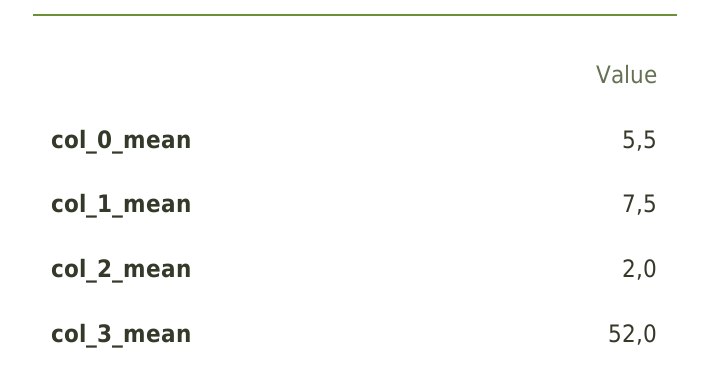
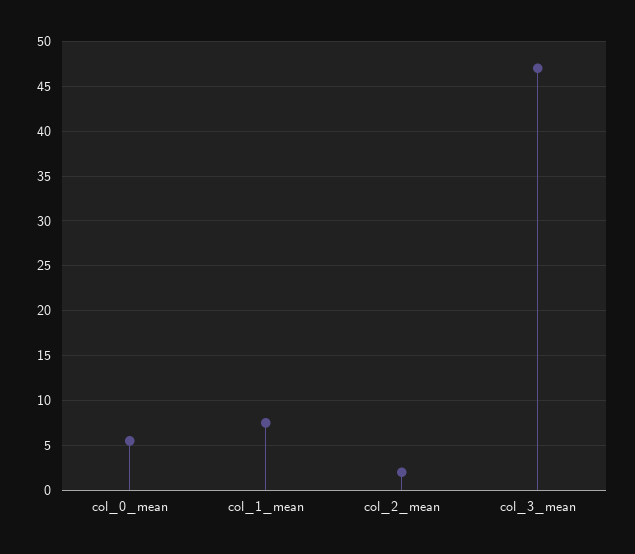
col_3_mean: 52 -> 47

